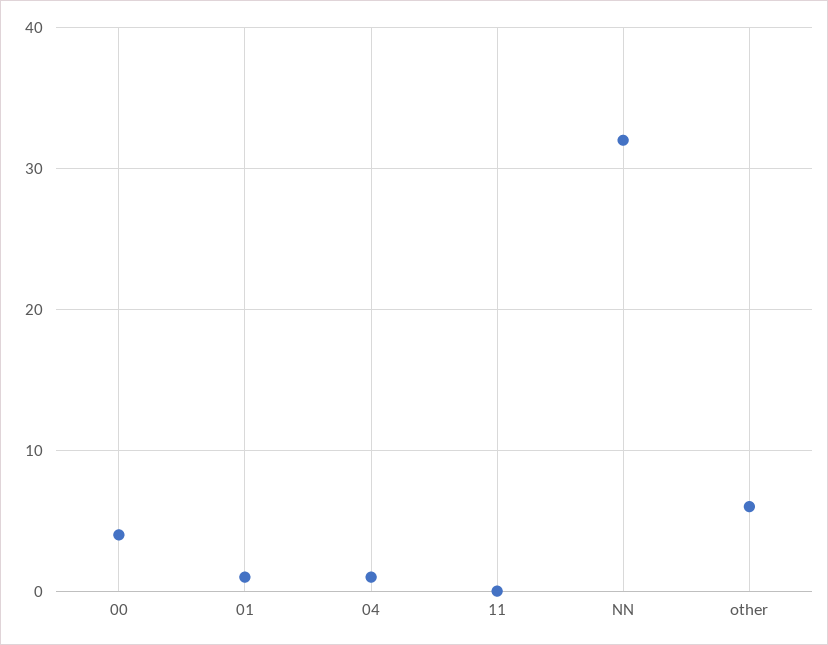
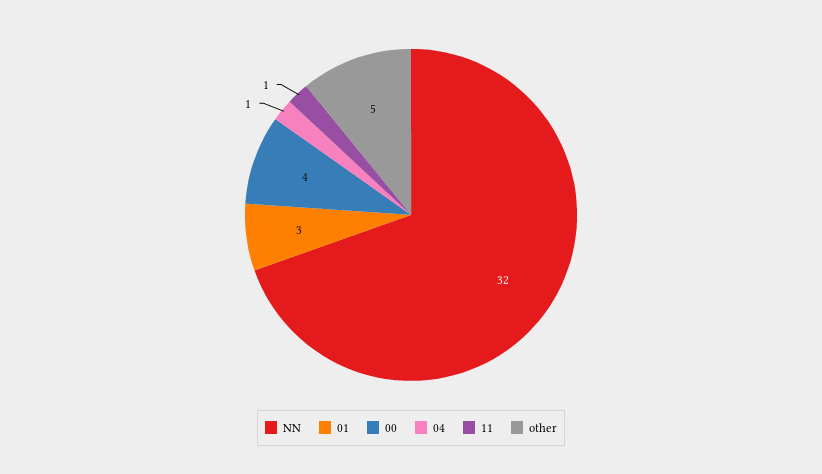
01: 1 -> 3
11: 0 -> 1
other: 6 -> 5

